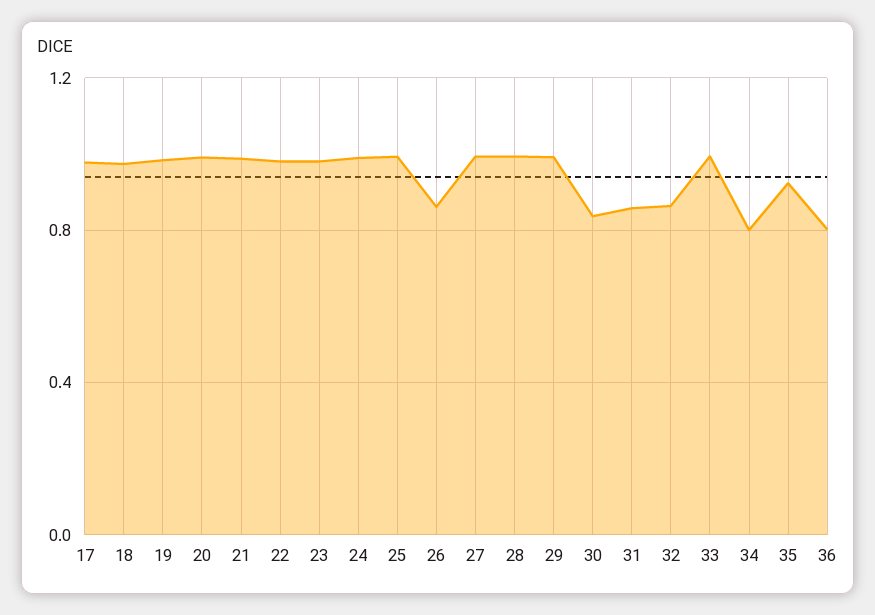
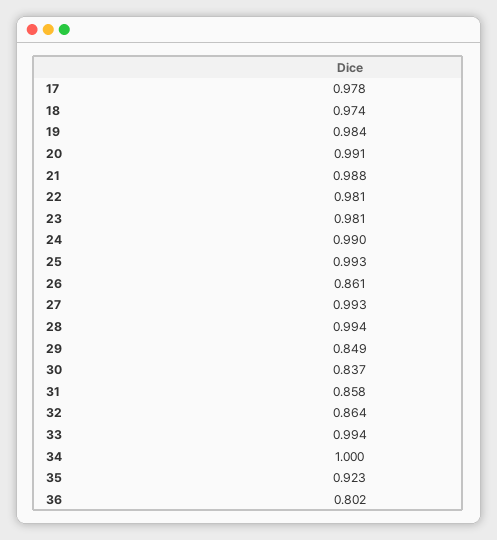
29: 1 -> 0.849
34: 0.8 -> 1

